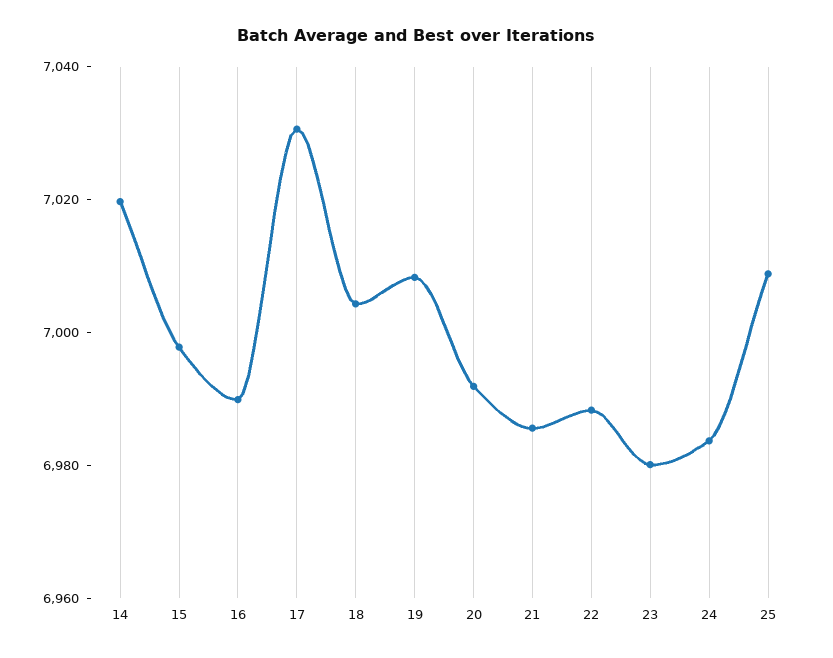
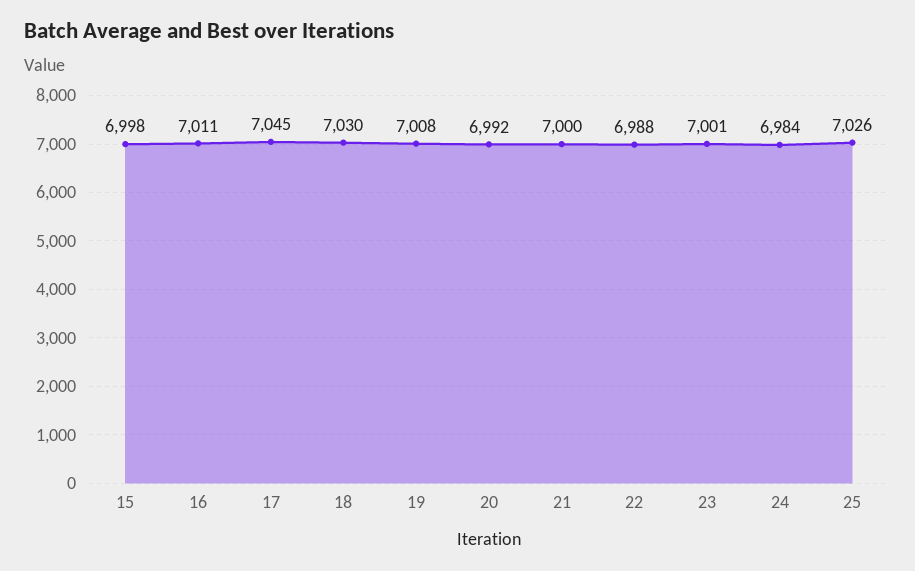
14: 7020 -> none
16: 6990 -> 7011
17: 7030 -> 7045
18: 7005 -> 7030
21: 6985 -> 7000
23: 6980 -> 7001
25: 7010 -> 7026

